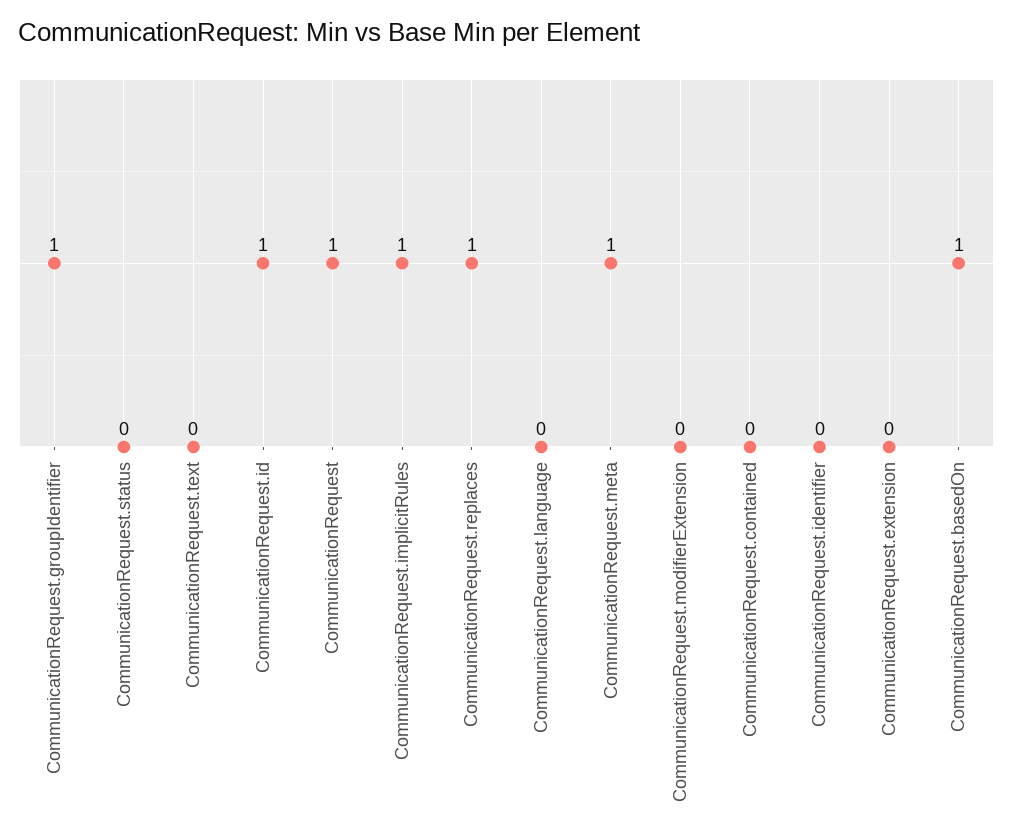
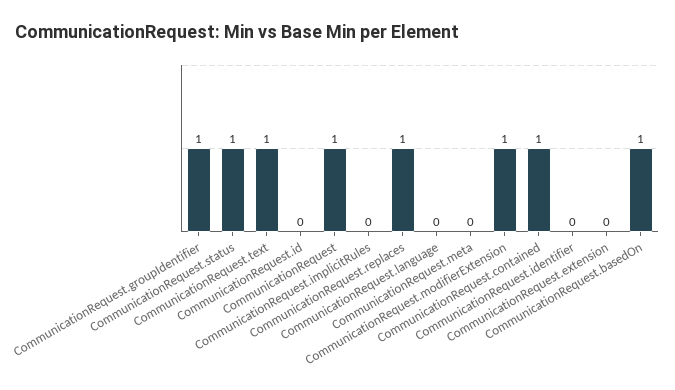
CommunicationRequest.status: 0 -> 1
CommunicationRequest.text: 0 -> 1
CommunicationRequest.id: 1 -> 0
CommunicationRequest.implicitRules: 1 -> 0
CommunicationRequest.meta: 1 -> 0
CommunicationRequest.modifierExtension: 0 -> 1
CommunicationRequest.contained: 0 -> 1

